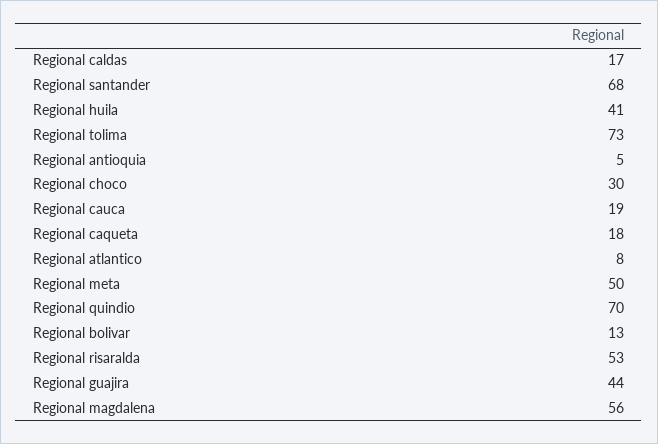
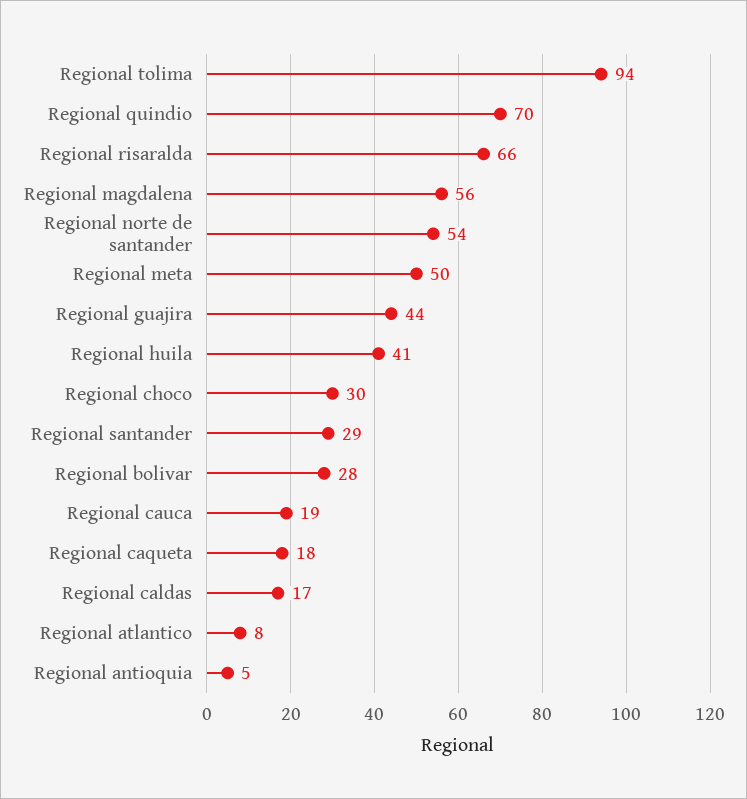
Regional santander: 68 -> 29
Regional tolima: 73 -> 94
Regional bolivar: 13 -> 28
Regional risaralda: 53 -> 66
Regional norte de santander: none -> 54

